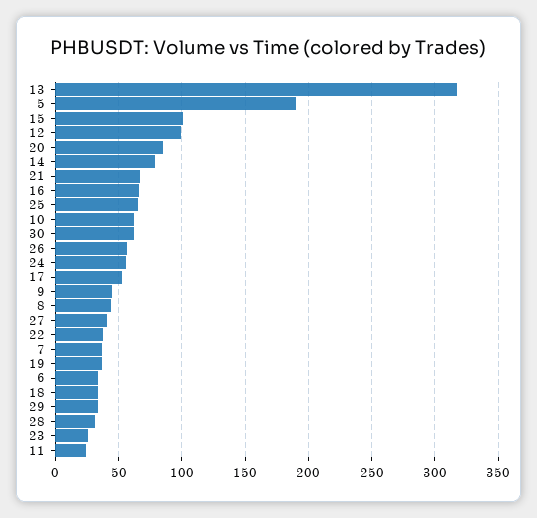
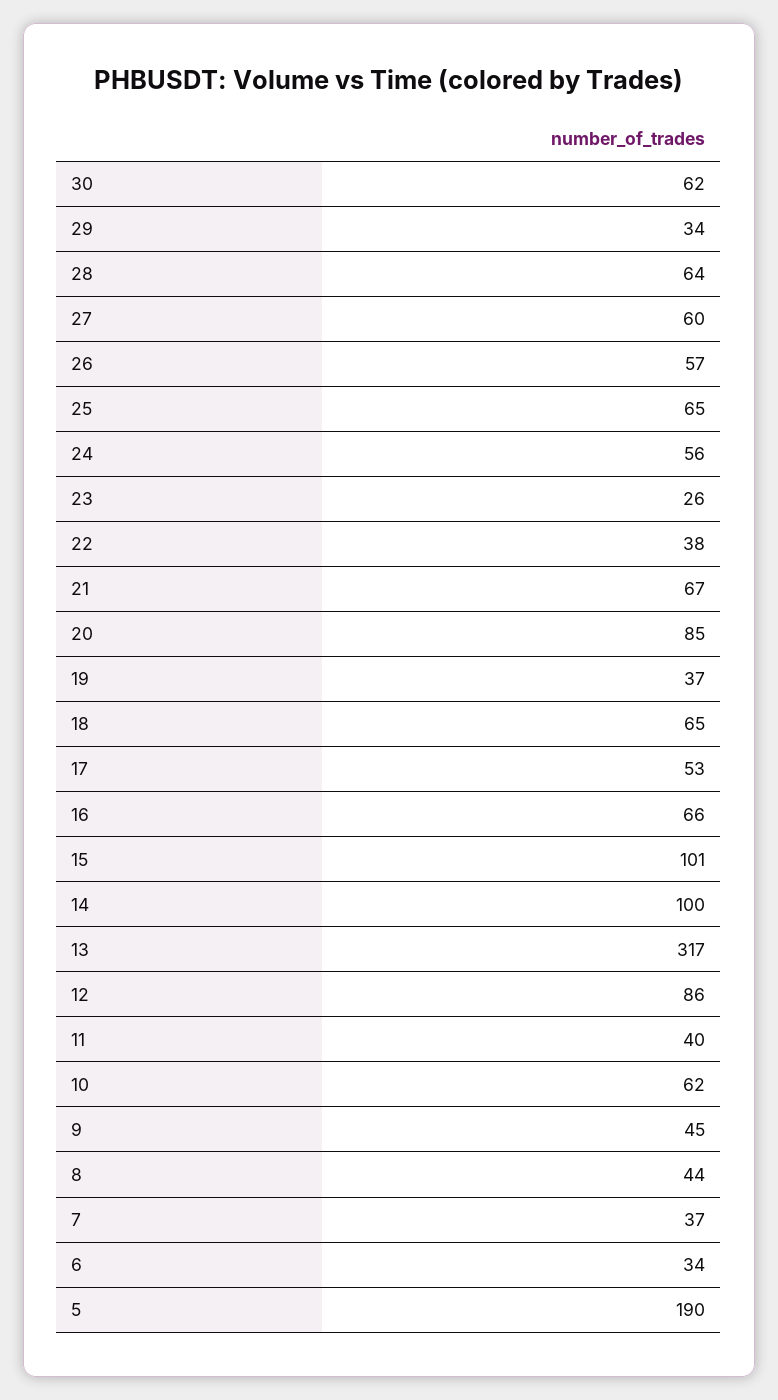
12: 100 -> 86
14: 80 -> 100
27: 40 -> 60
18: 35 -> 65
28: 30 -> 64
11: 25 -> 40

